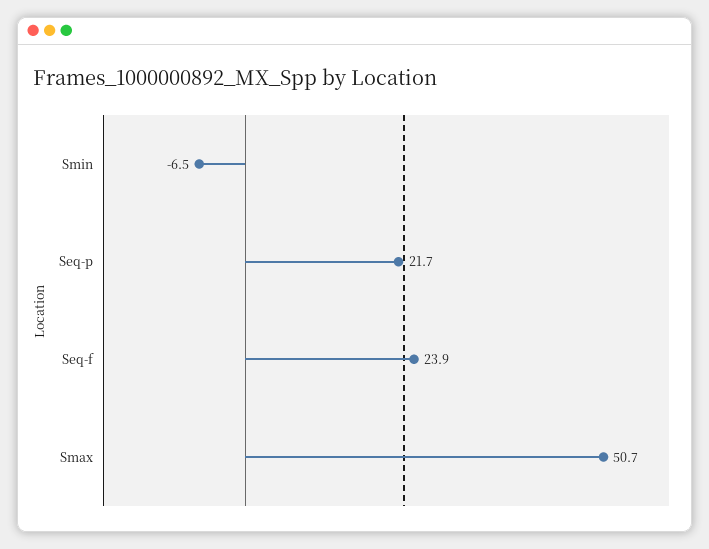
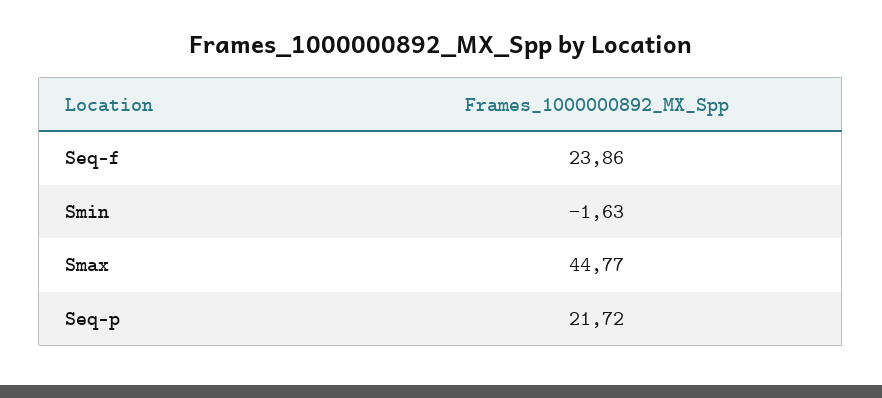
Smin: -6.5 -> -1.63
Smax: 50.7 -> 44.77

